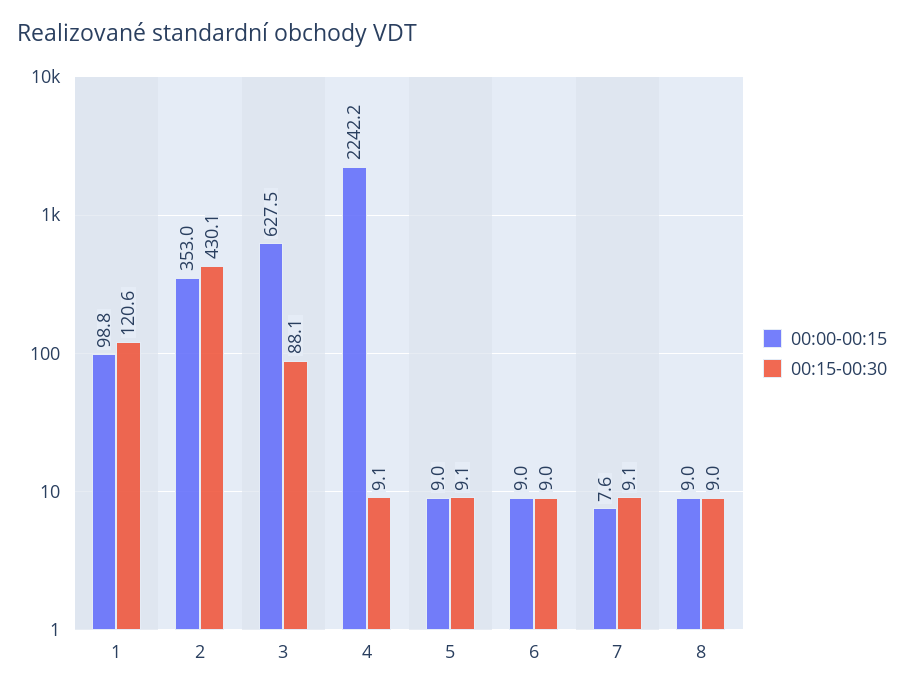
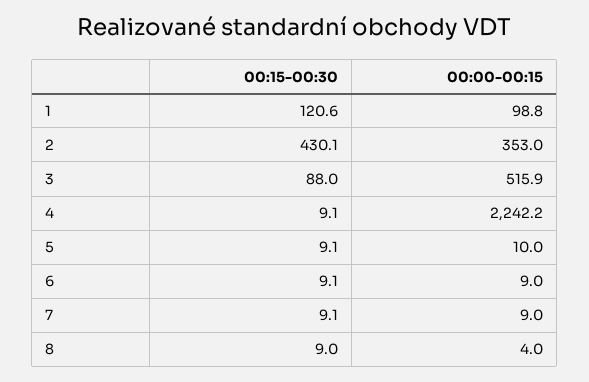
00:00-00:15, 3: 627.5 -> 515.9
00:15-00:30, 3: 88.1 -> 88
00:00-00:15, 5: 9 -> 10
00:15-00:30, 6: 9 -> 9.1
00:00-00:15, 7: 7.6 -> 9
00:00-00:15, 8: 9 -> 4

